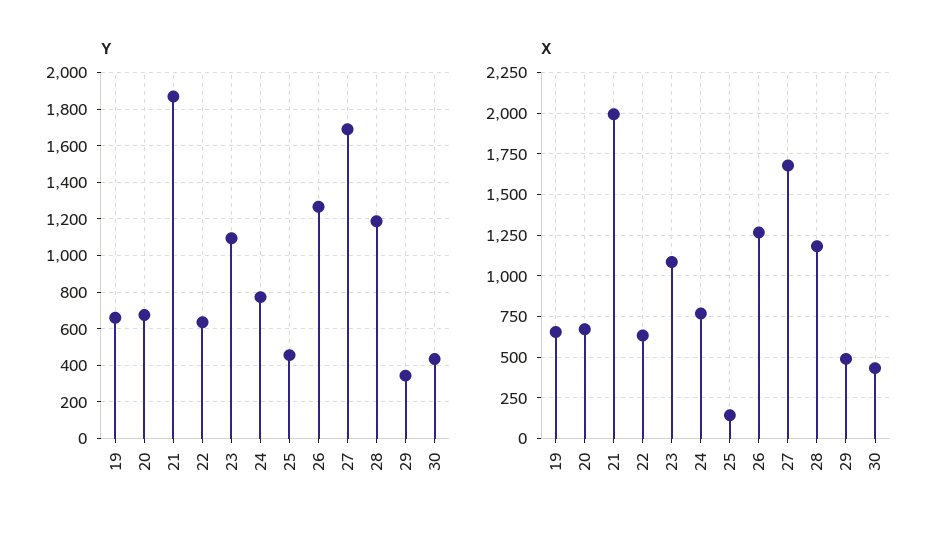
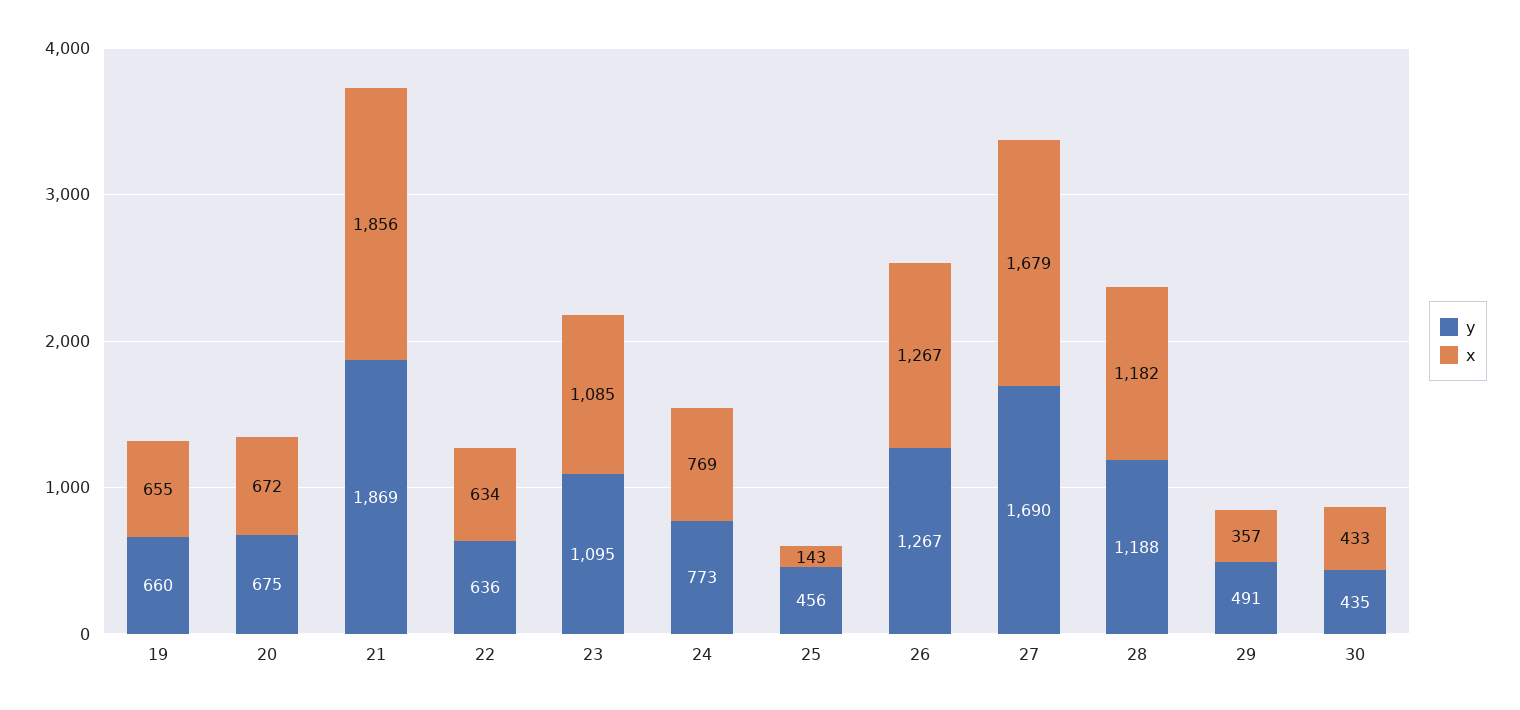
Y, 29: 350 -> 491
X, 21: 2000 -> 1856
X, 29: 500 -> 357

